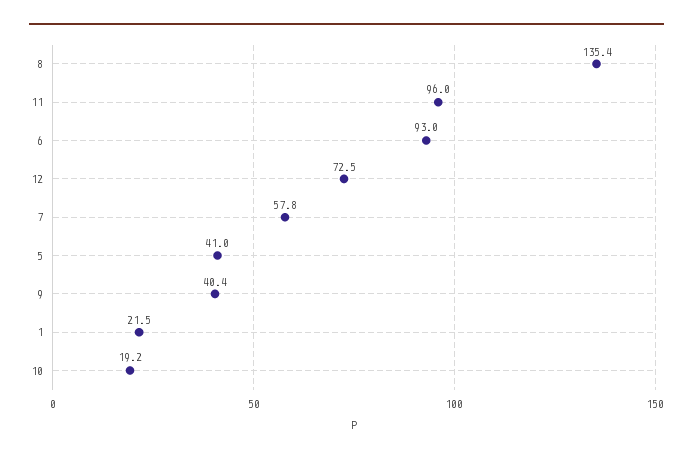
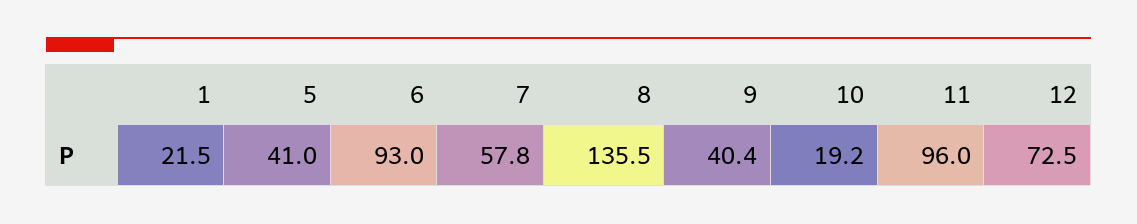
8: 135.4 -> 135.5

